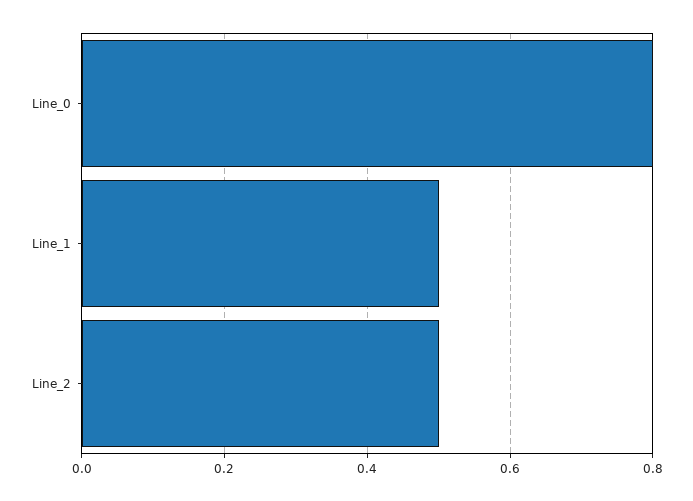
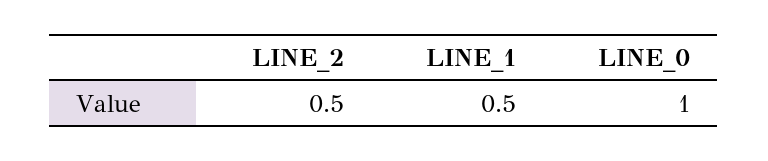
Line_0: 0.8 -> 1

